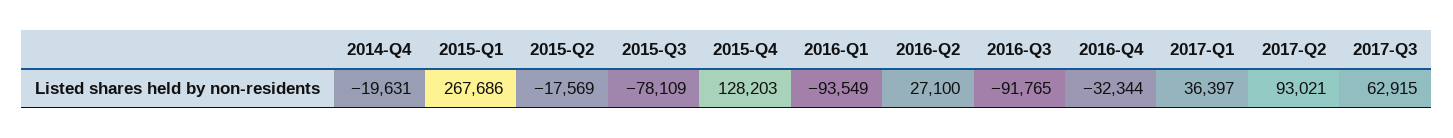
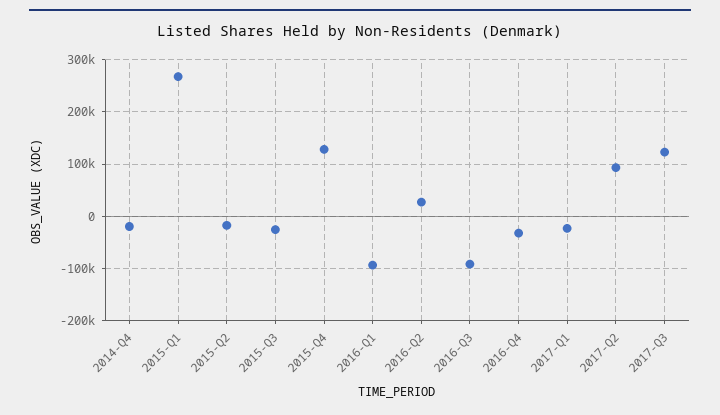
2015-Q3: -78109 -> -20000
2017-Q1: 36397 -> -20000
2017-Q3: 62915 -> 120000

